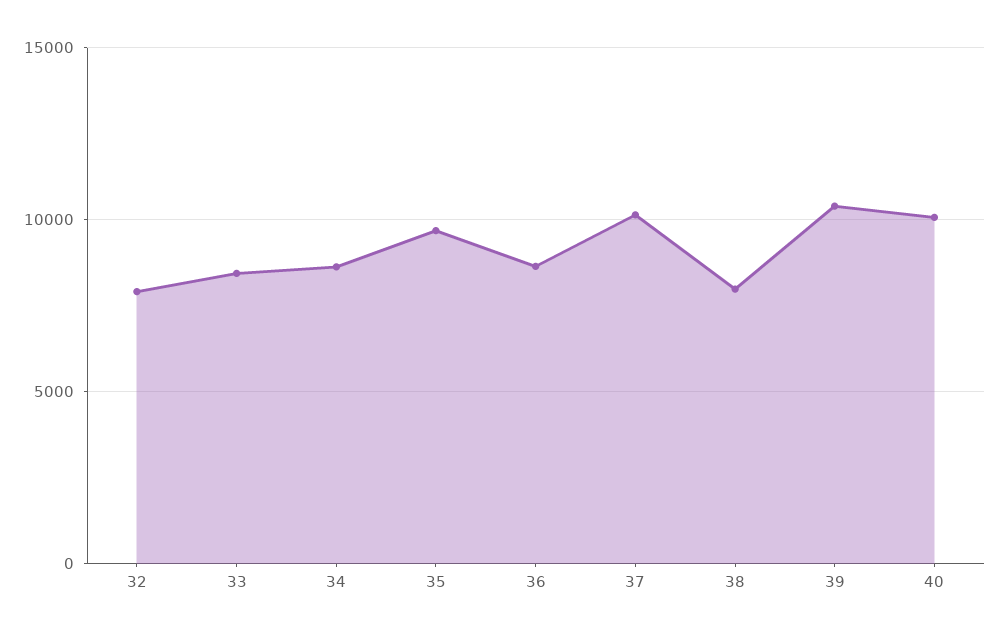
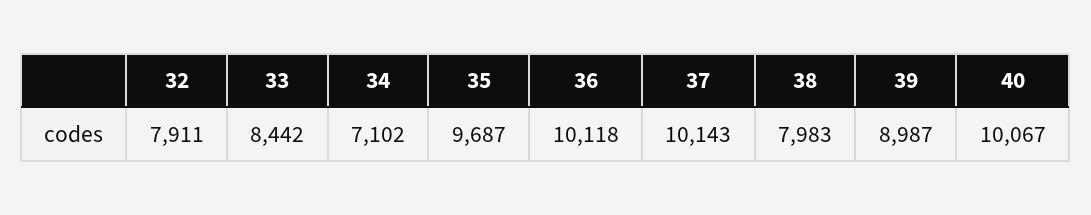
34: 8500 -> 7102
36: 8500 -> 10118
39: 10500 -> 8987

